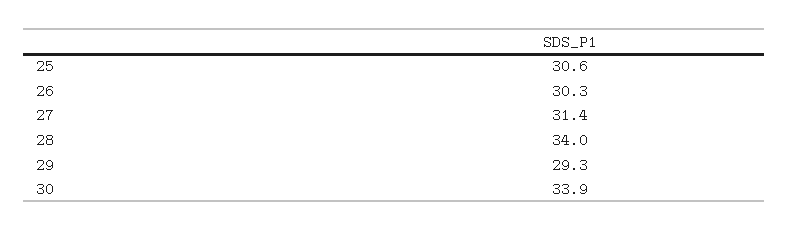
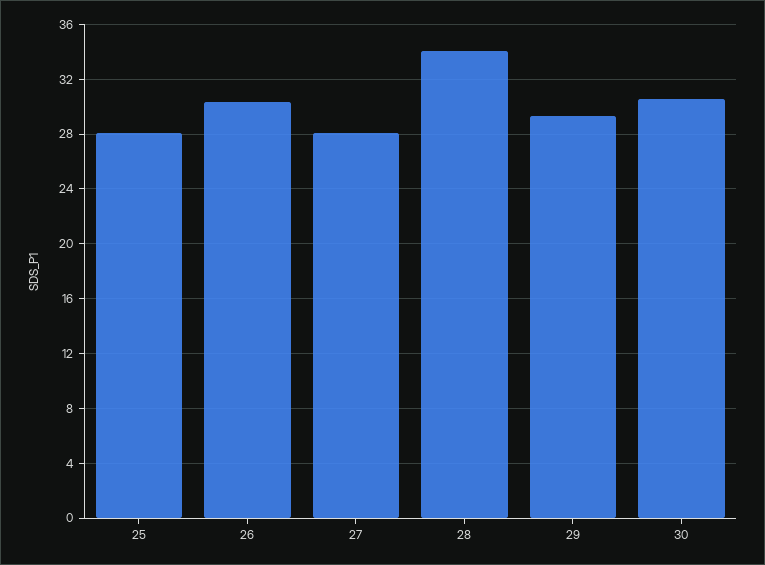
25: 30.6 -> 28
27: 31.4 -> 28
30: 33.9 -> 30.5

